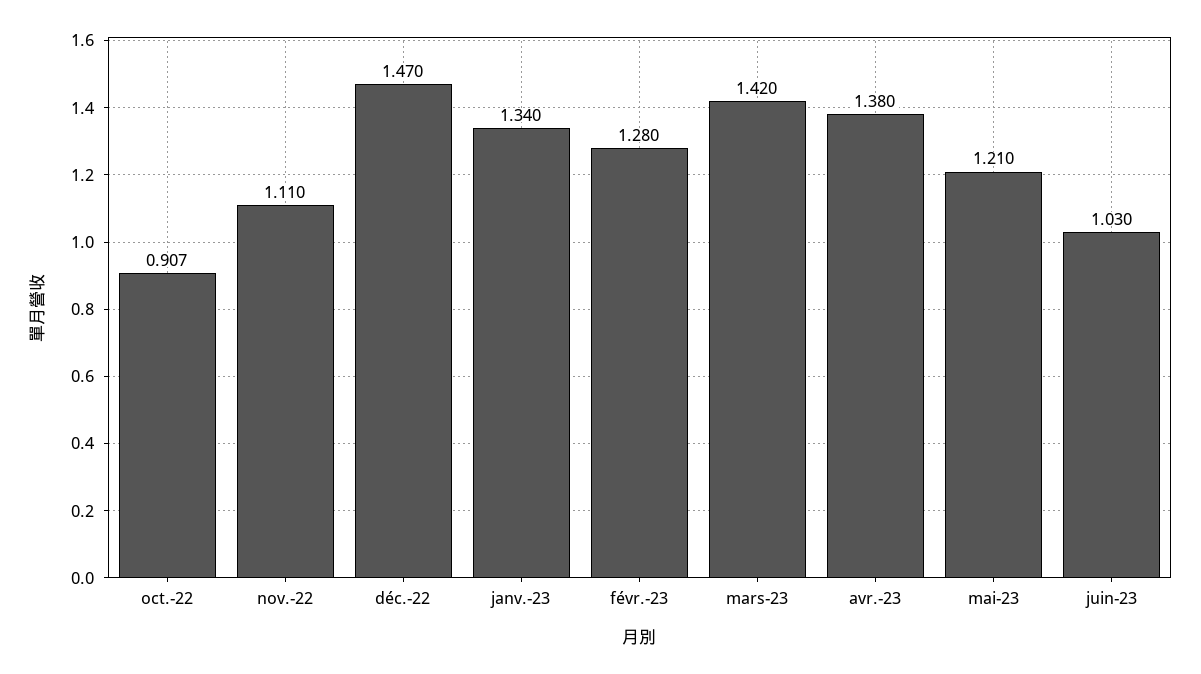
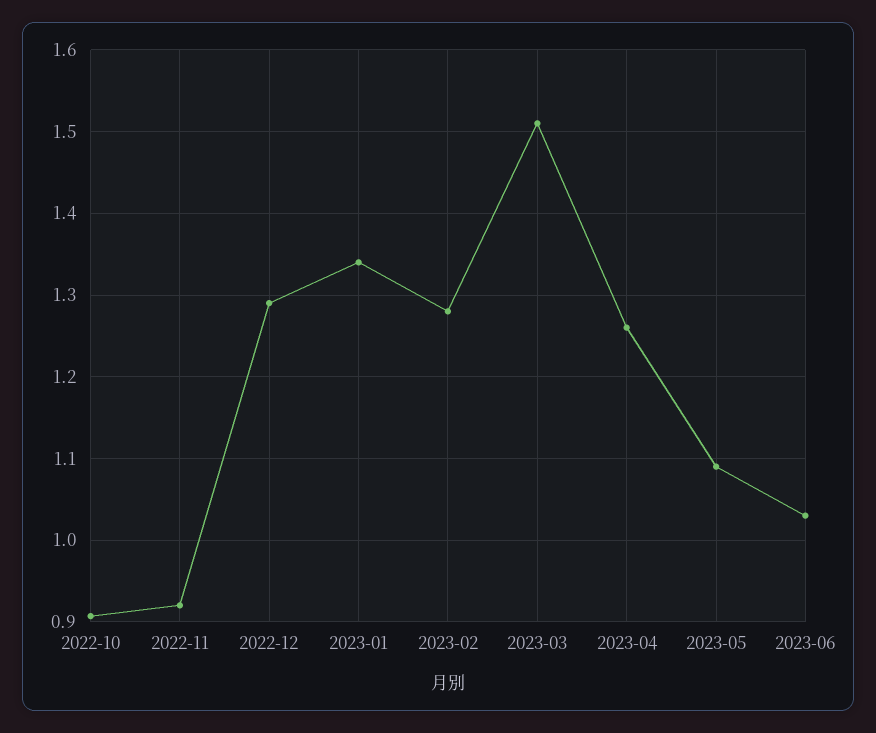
nov.-22: 1.11 -> 0.92
déc.-22: 1.47 -> 1.29
mars-23: 1.42 -> 1.51
avr.-23: 1.38 -> 1.26
mai-23: 1.21 -> 1.09

